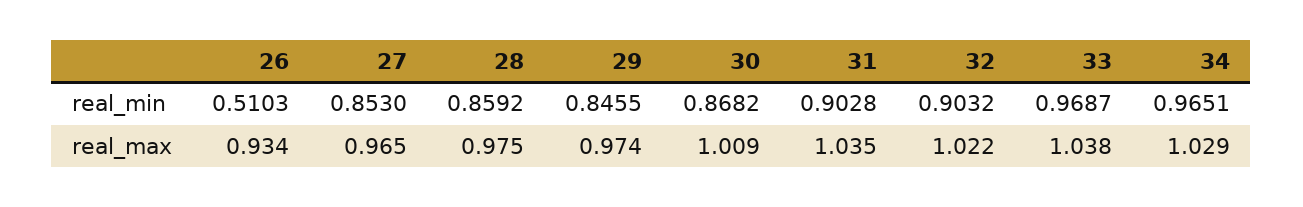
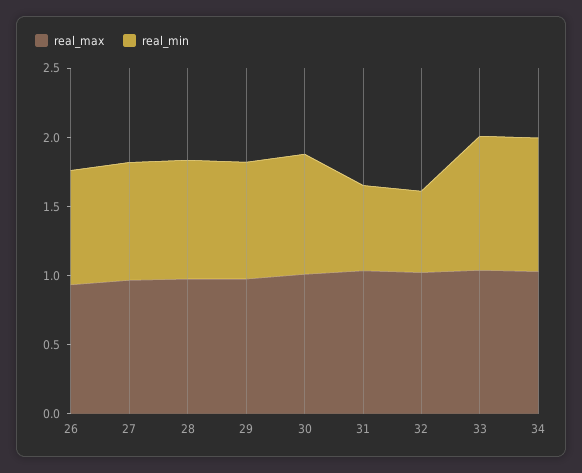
real_min, 26: 0.5103 -> 0.8
real_min, 31: 0.9028 -> 0.6
real_min, 32: 0.9032 -> 0.6

